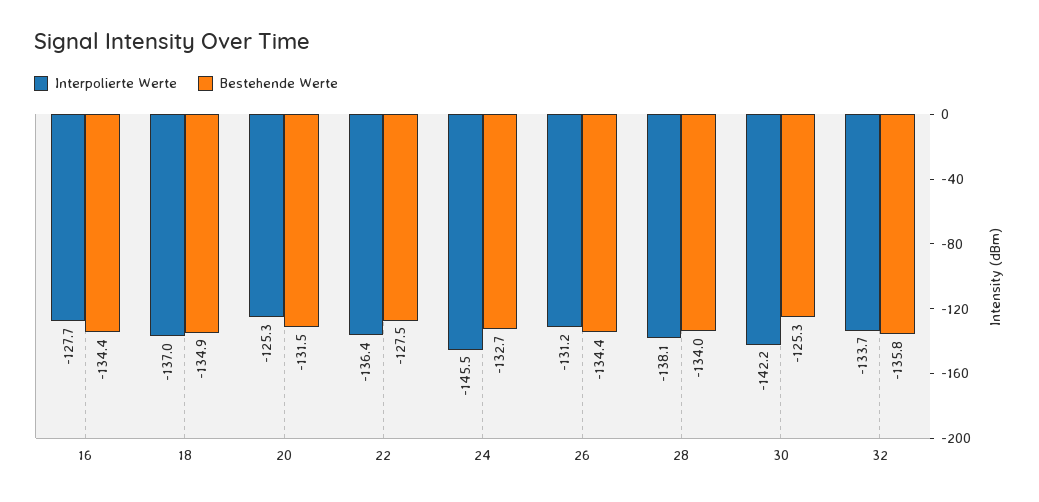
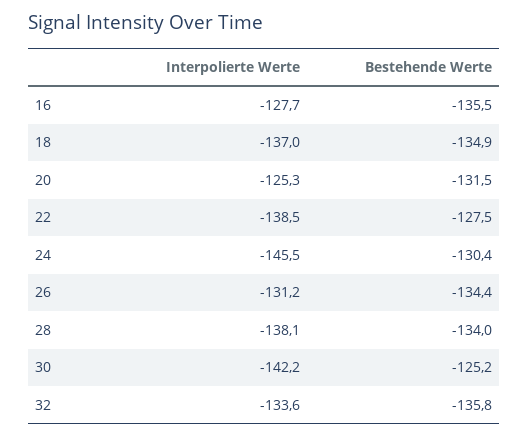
Bestehende Werte, 16: -134.4 -> -135.5
Interpolierte Werte, 22: -136.4 -> -138.5
Bestehende Werte, 24: -132.7 -> -130.4
Bestehende Werte, 30: -125.3 -> -125.2
Interpolierte Werte, 32: -133.7 -> -133.6

